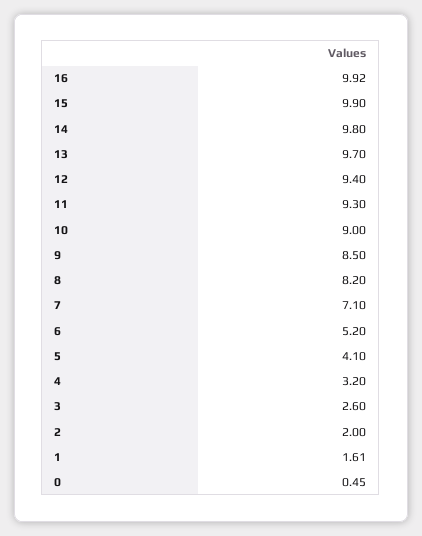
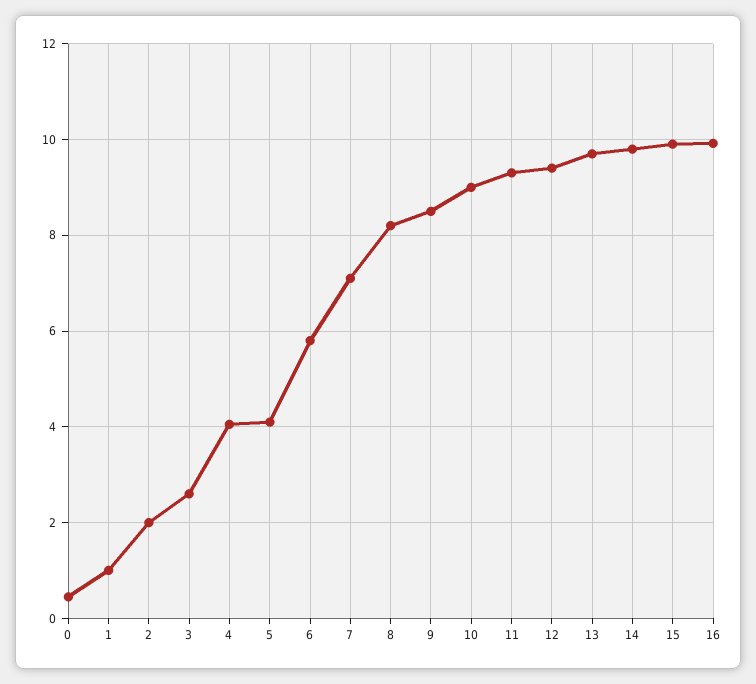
6: 5.2 -> 5.8
4: 3.2 -> 4
1: 1.61 -> 1

